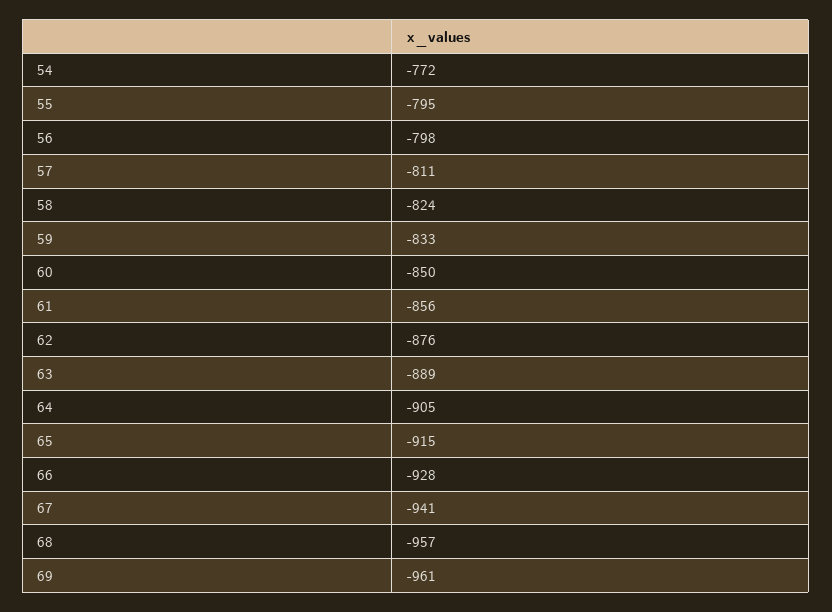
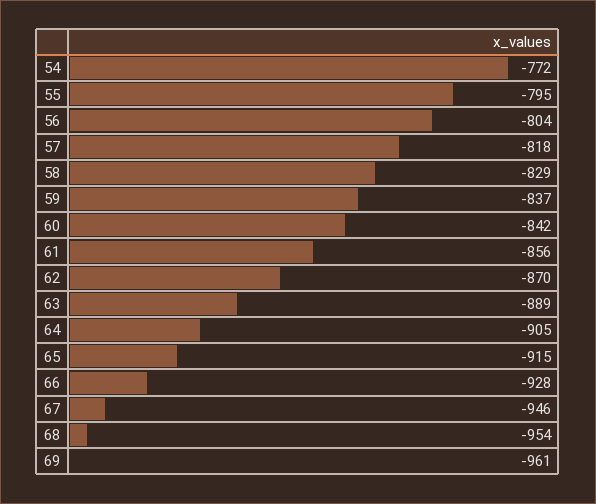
56: -798 -> -804
57: -811 -> -818
58: -824 -> -829
59: -833 -> -837
60: -850 -> -842
62: -876 -> -870
67: -941 -> -946
68: -957 -> -954

